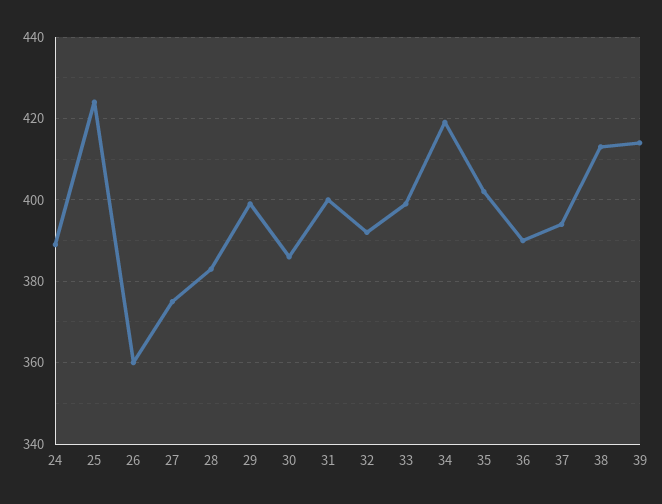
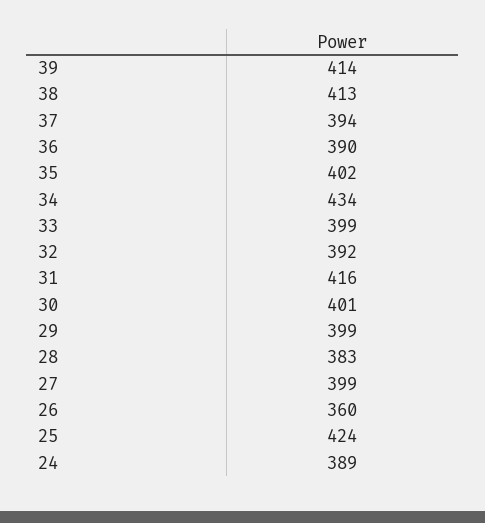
27: 375 -> 399
30: 385 -> 401
31: 400 -> 416
34: 420 -> 434

